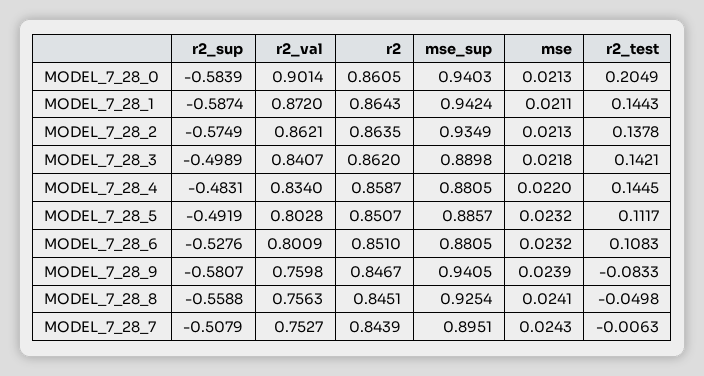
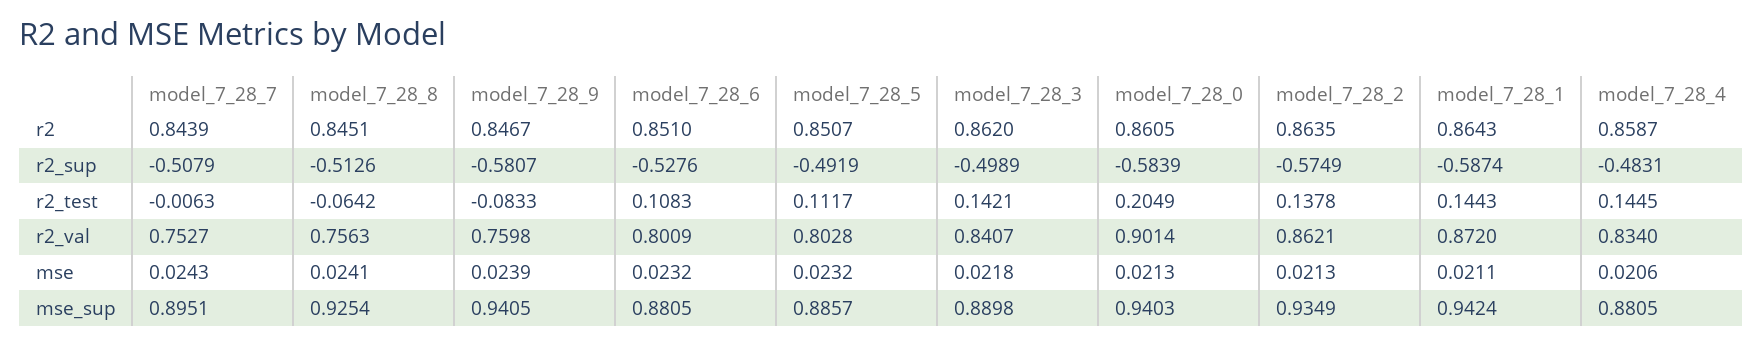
mse, MODEL_7_28_4: 0.022 -> 0.0206
r2_sup, MODEL_7_28_8: -0.5588 -> -0.5126
r2_test, MODEL_7_28_8: -0.0498 -> -0.0642

